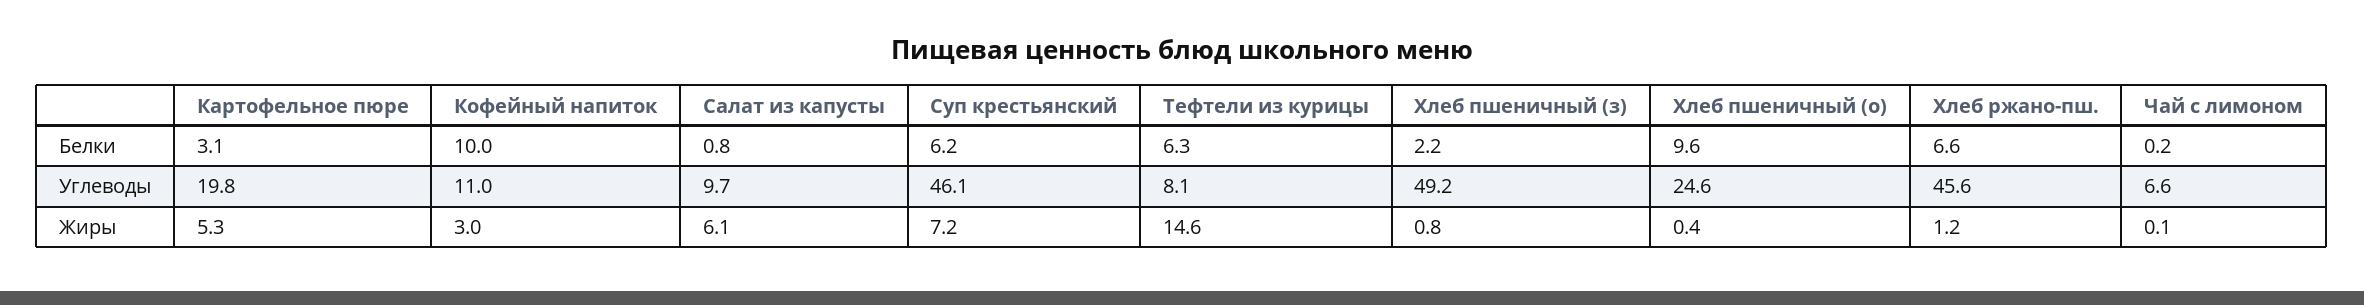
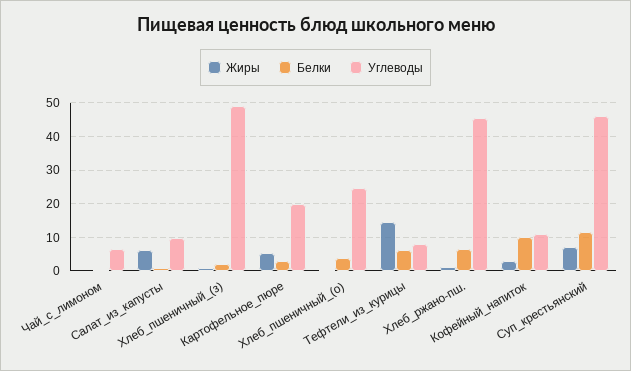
Белки, Суп крестьянский: 6.2 -> 12
Белки, Хлеб пшеничный (о): 9.6 -> 4

